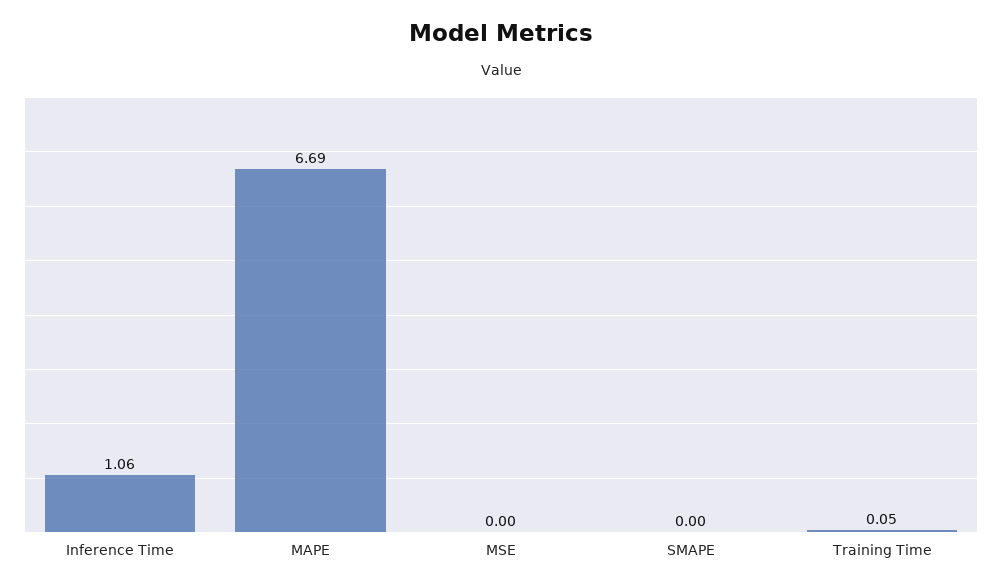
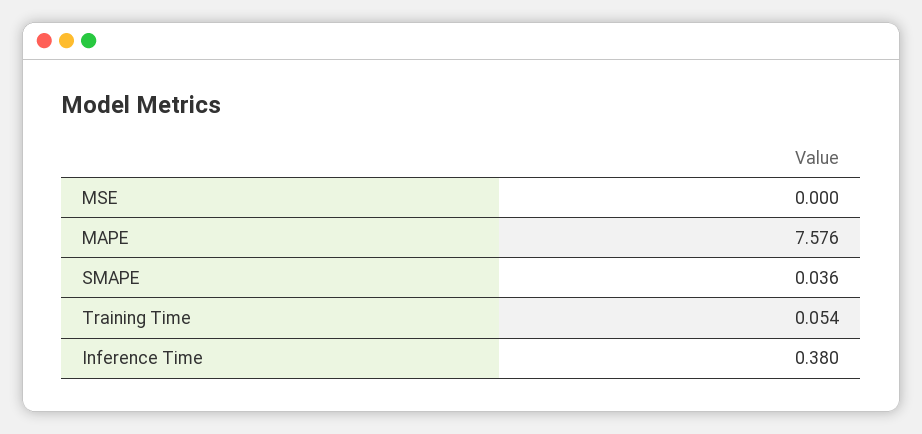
Inference Time: 1.06 -> 0.38
MAPE: 6.69 -> 7.576
SMAPE: 0 -> 0.036

